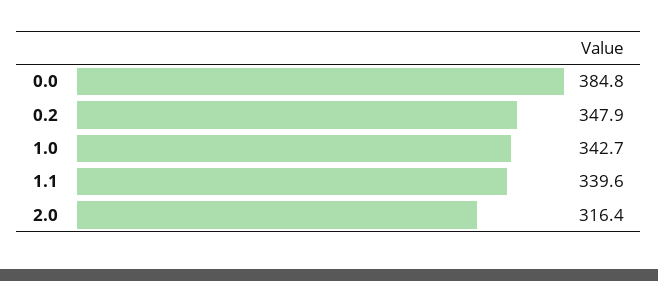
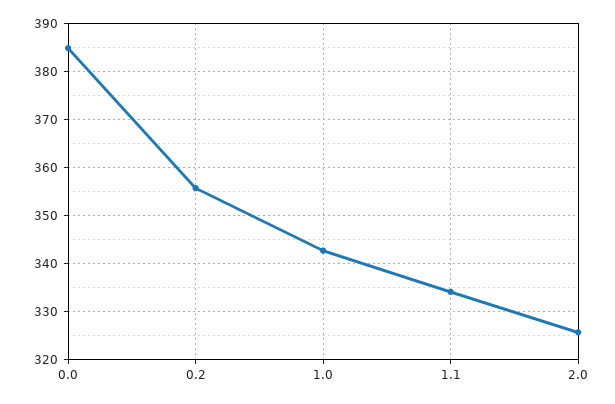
0.2: 347.9 -> 356
1.1: 339.6 -> 334
2.0: 316.4 -> 326

